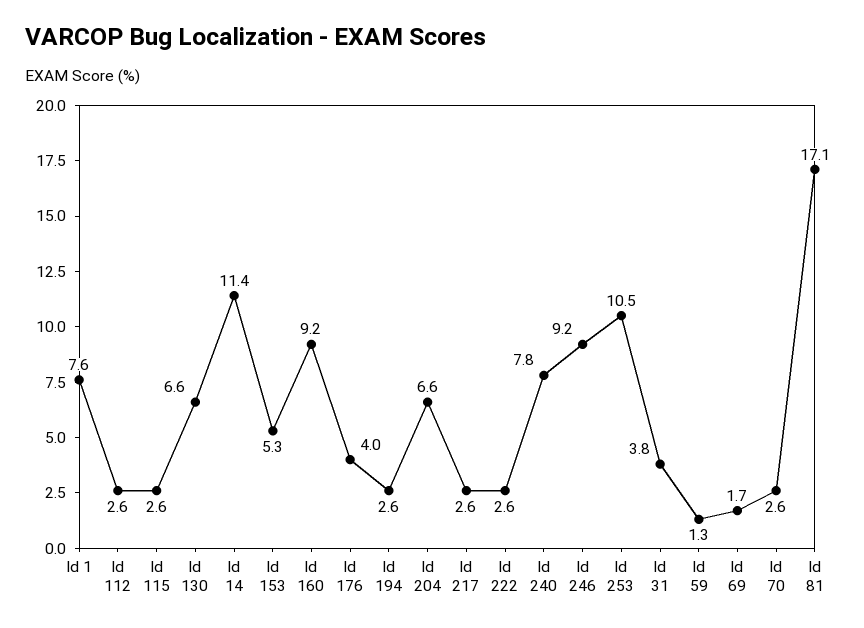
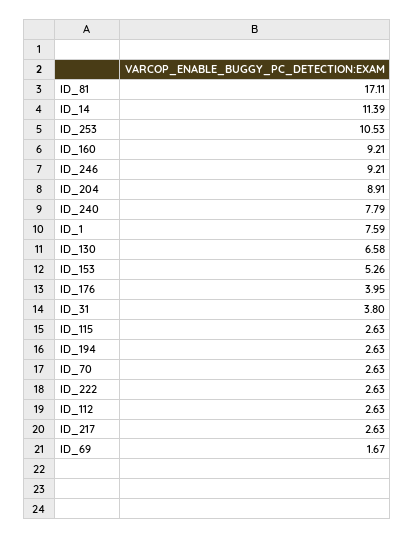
Id 204: 6.6 -> 8.91
Id 59: 1.3 -> none

